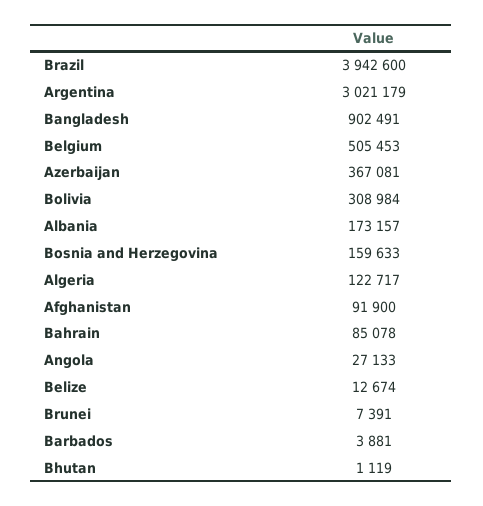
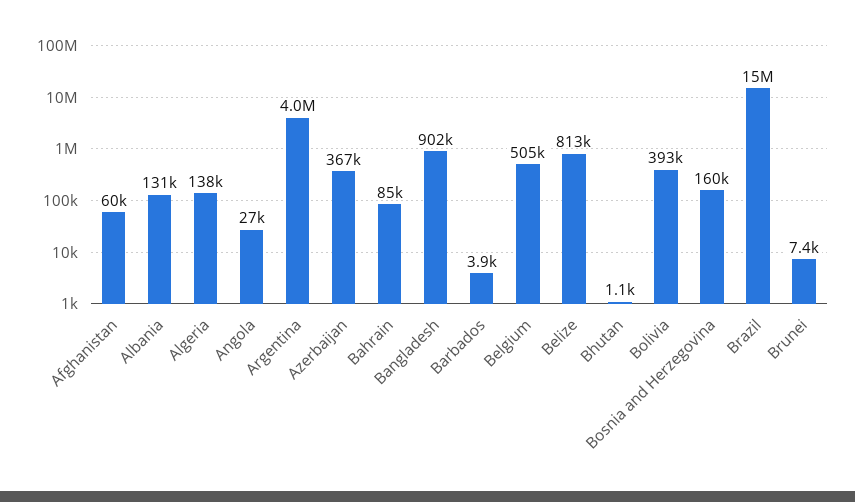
Brazil: 3942600 -> 15000000
Argentina: 3021179 -> 4000000
Bolivia: 308984 -> 393000
Albania: 173157 -> 131000
Algeria: 122717 -> 138000
Afghanistan: 91900 -> 60000
Belize: 12674 -> 813000

